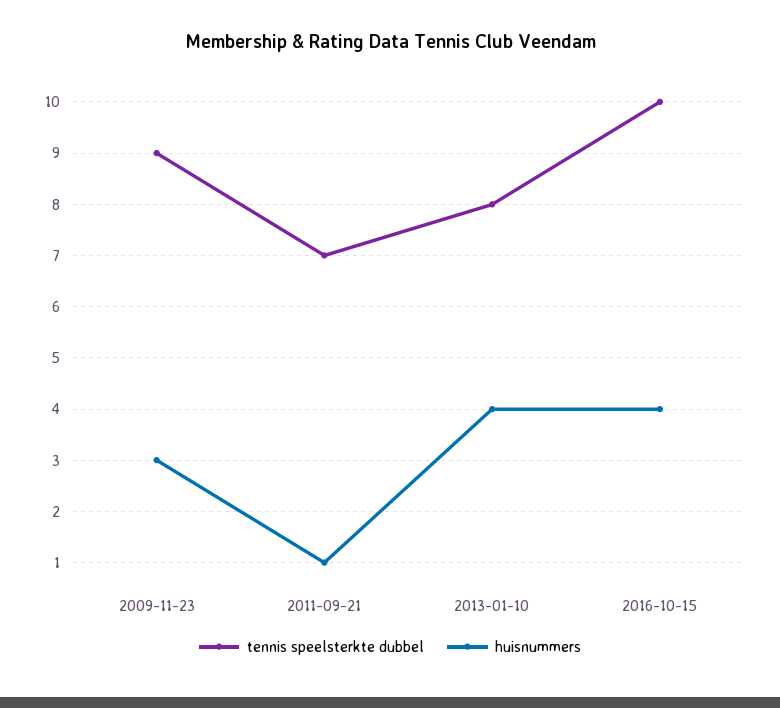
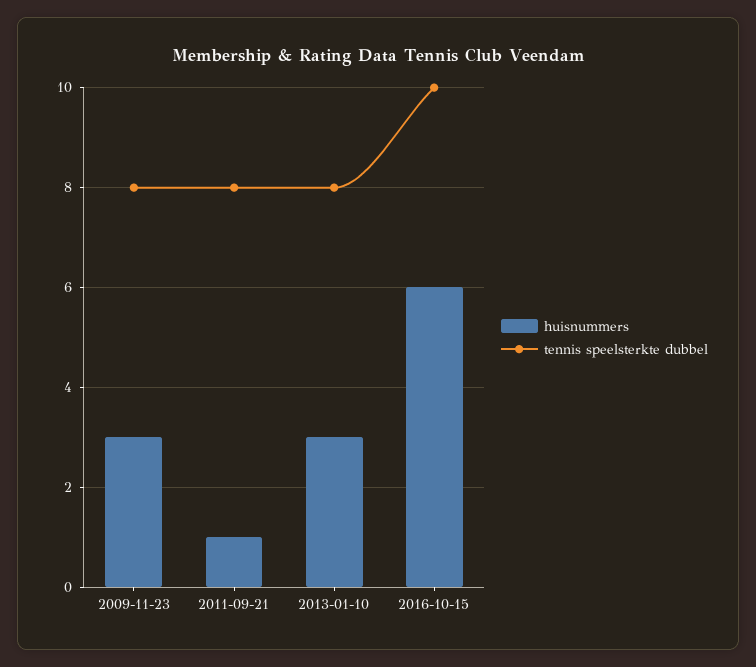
tennis speelsterkte dubbel, 2009-11-23: 9 -> 8
tennis speelsterkte dubbel, 2011-09-21: 7 -> 8
huisnummers, 2013-01-10: 4 -> 3
huisnummers, 2016-10-15: 4 -> 6

